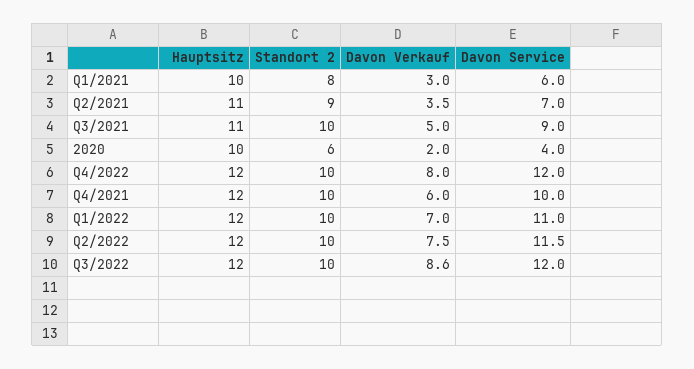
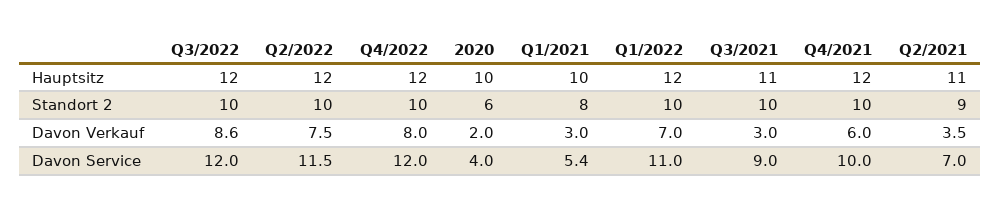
Davon Service, Q1/2021: 6 -> 5.4
Davon Verkauf, Q3/2021: 5 -> 3

